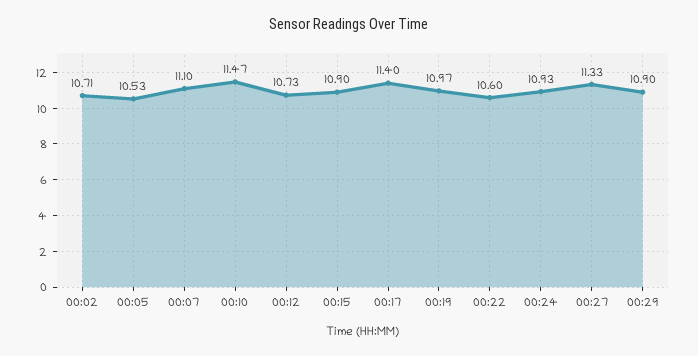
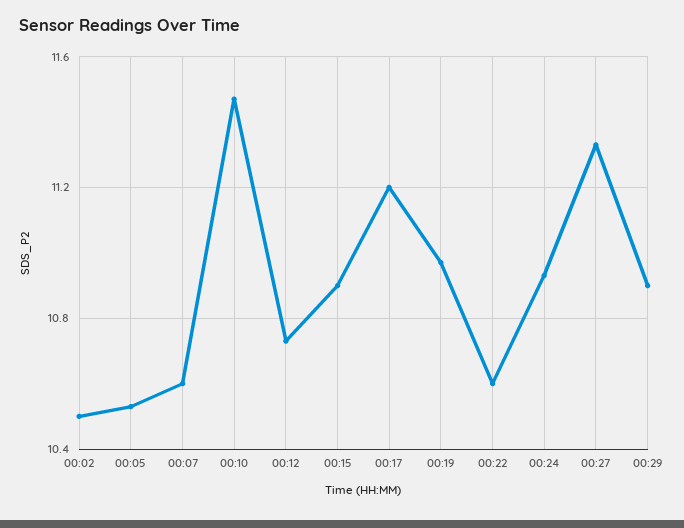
00:02: 10.71 -> 10.5
00:07: 11.1 -> 10.6
00:17: 11.4 -> 11.2

